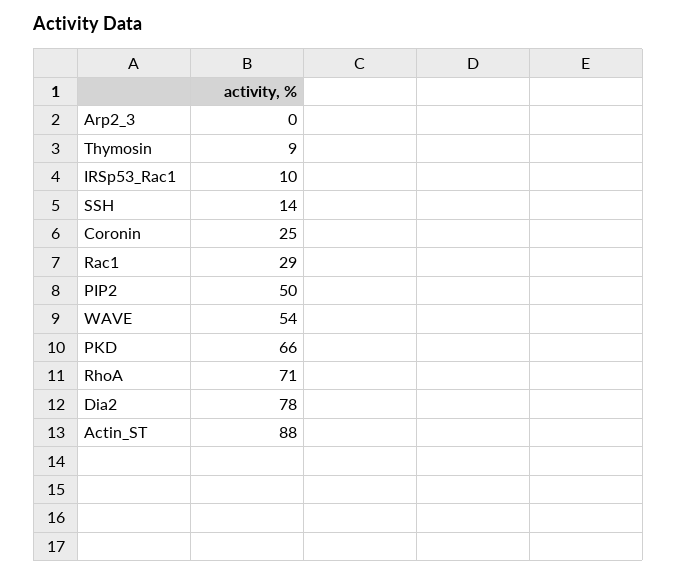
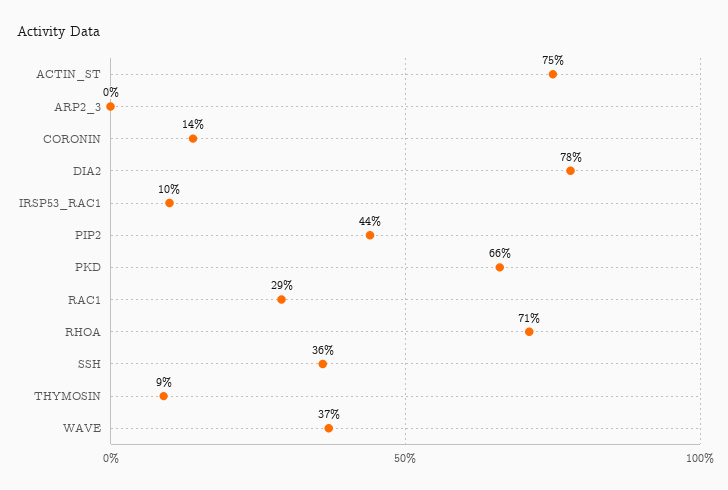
SSH: 14 -> 36
Coronin: 25 -> 14
PIP2: 50 -> 44
WAVE: 54 -> 37
Actin_ST: 88 -> 75

